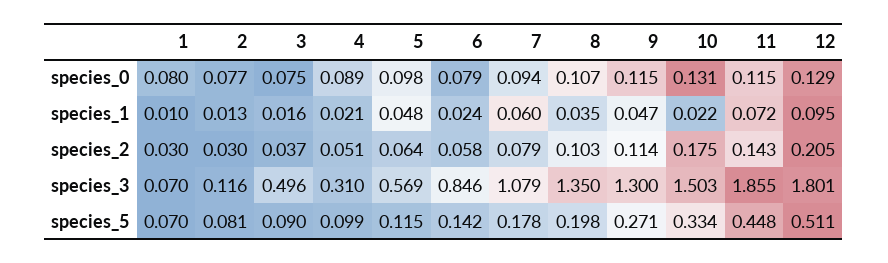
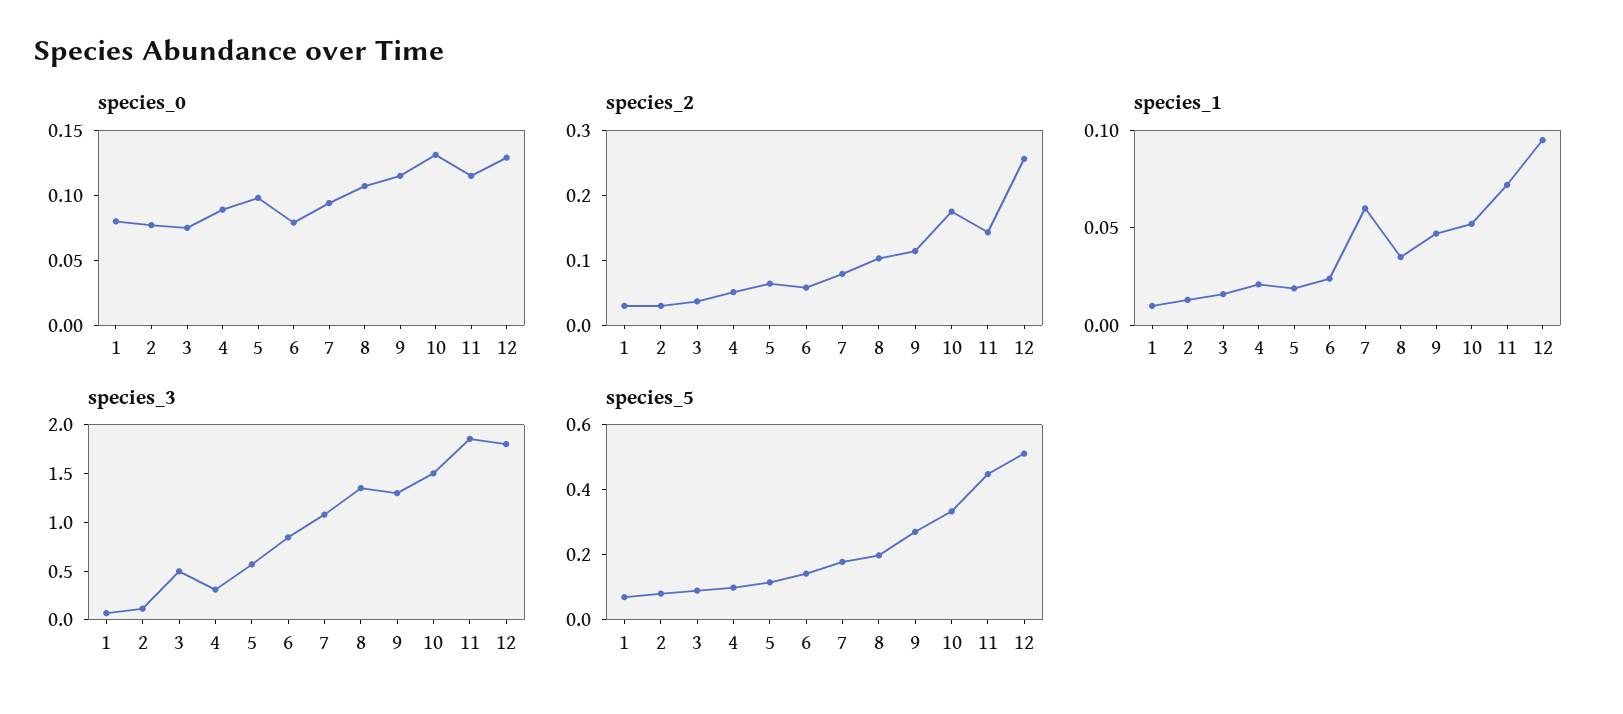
species_1, 5: 0.048 -> 0.02
species_1, 10: 0.022 -> 0.05
species_2, 12: 0.205 -> 0.26

